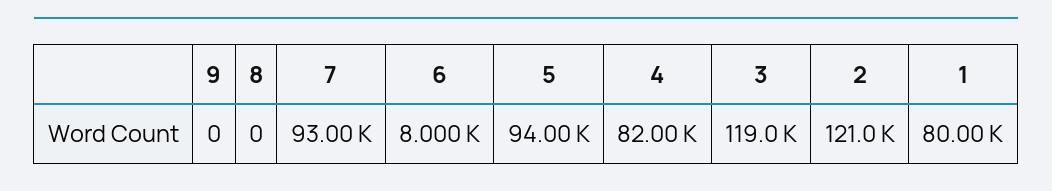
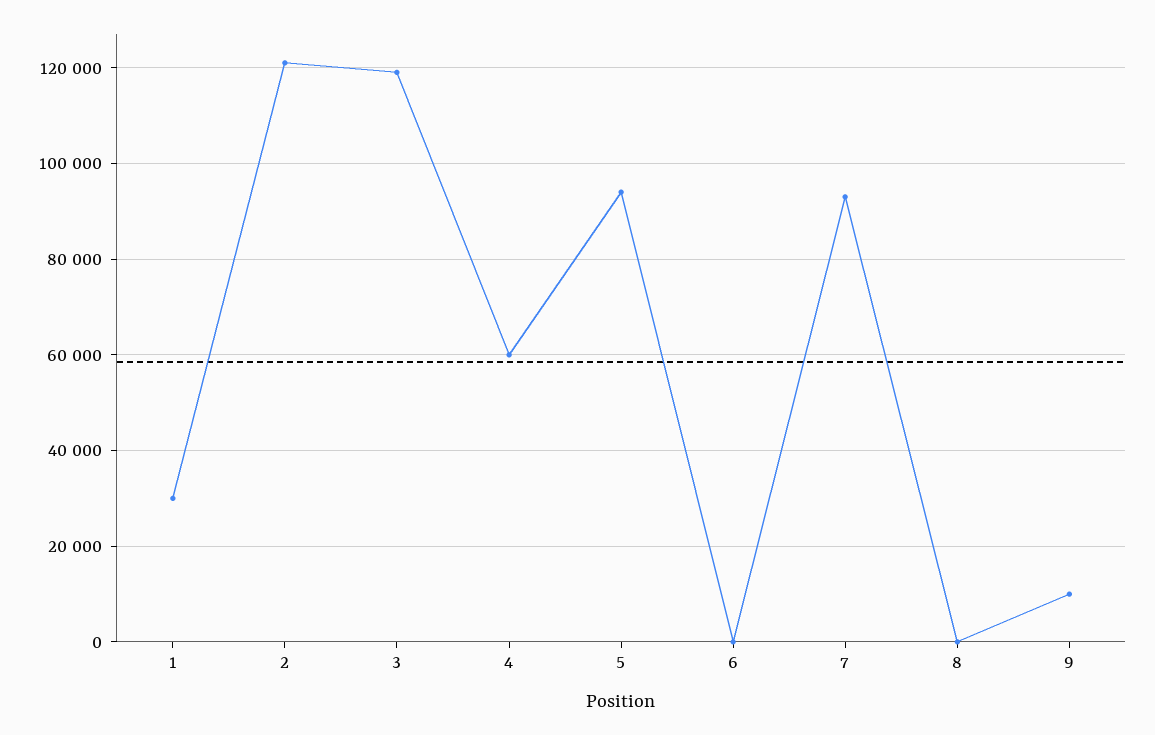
9: 0 -> 10000
6: 8000 -> 0
4: 82000 -> 60000
1: 80000 -> 30000

